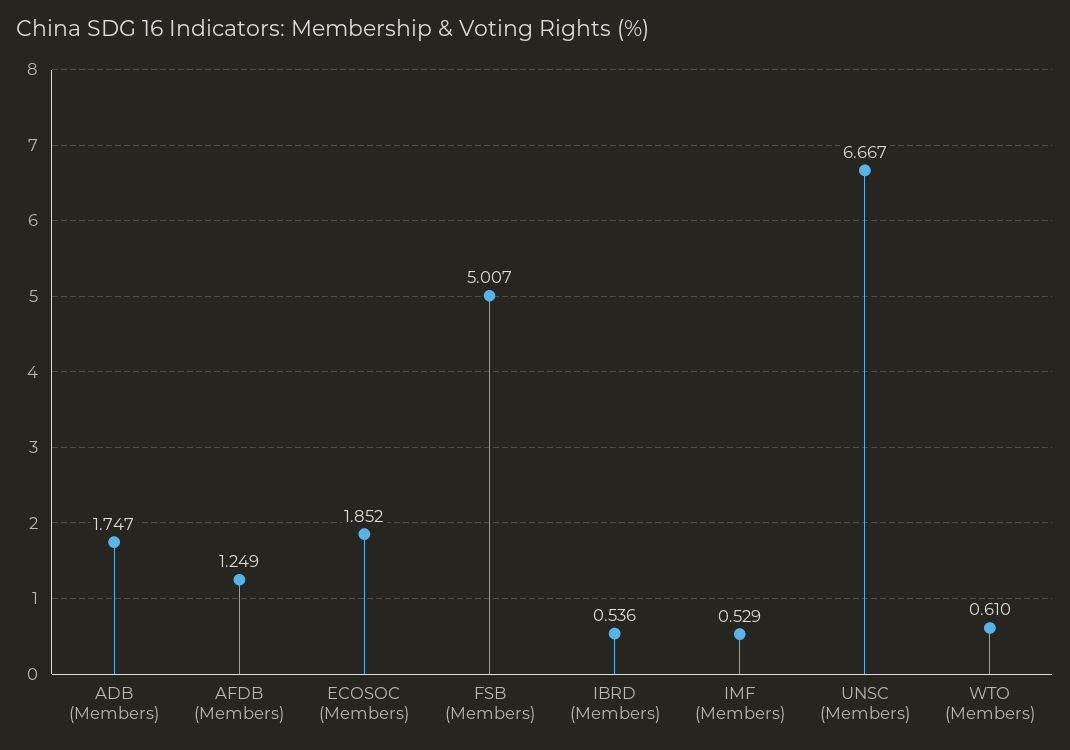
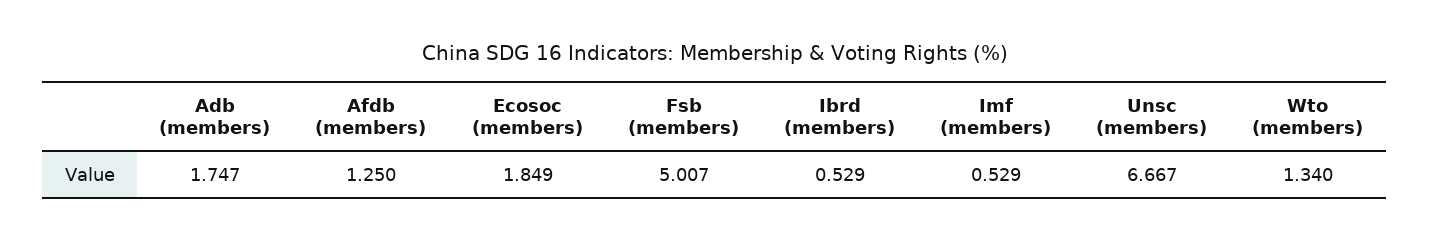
AFDB (Members): 1.249 -> 1.25
ECOSOC (Members): 1.852 -> 1.849
IBRD (Members): 0.536 -> 0.529
WTO (Members): 0.61 -> 1.34

